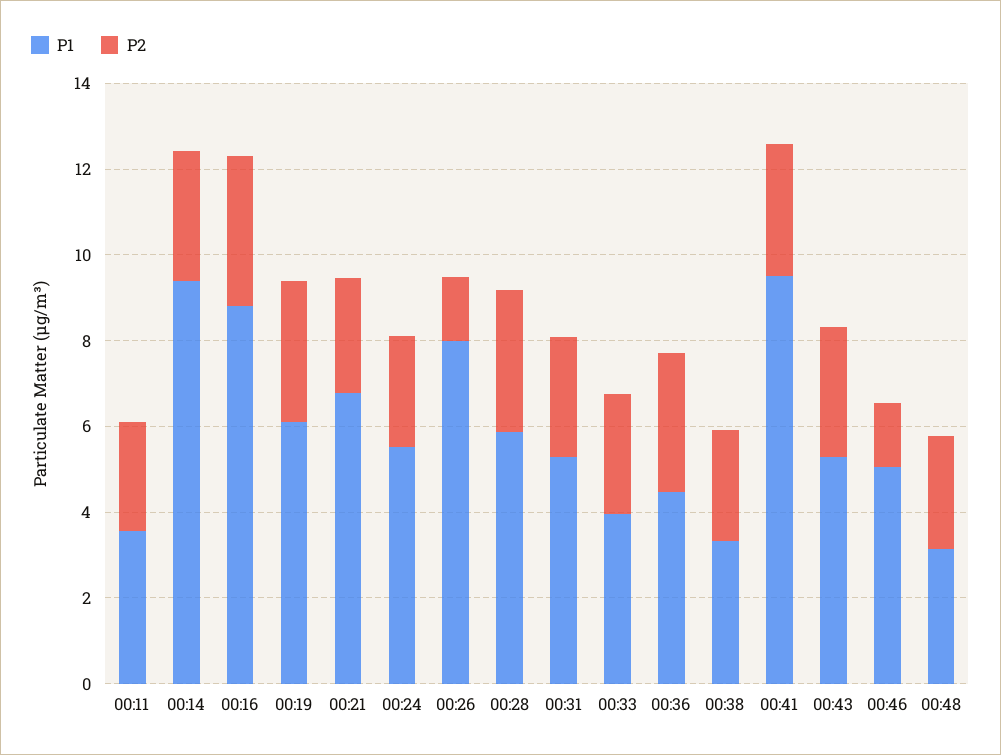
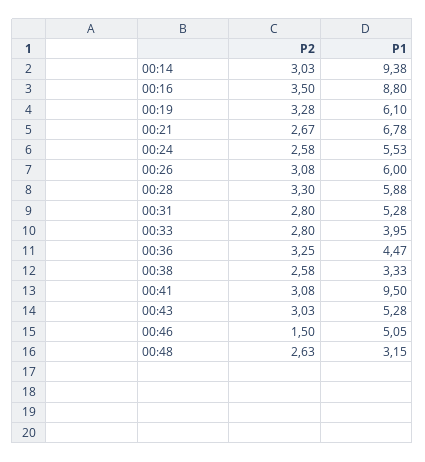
P1, 00:11: 3.5 -> none
P2, 00:11: 2.5 -> none
P1, 00:26: 8 -> 6
P2, 00:26: 1.5 -> 3.08

